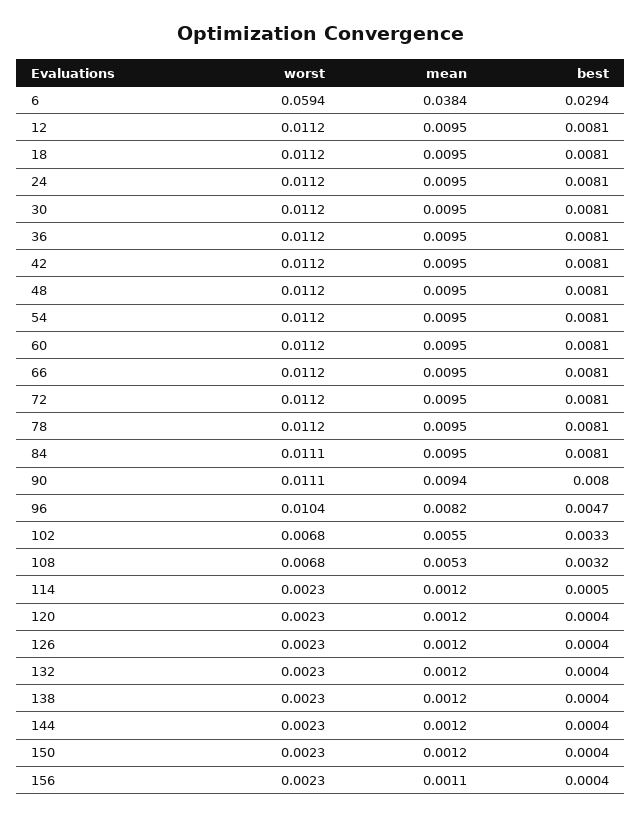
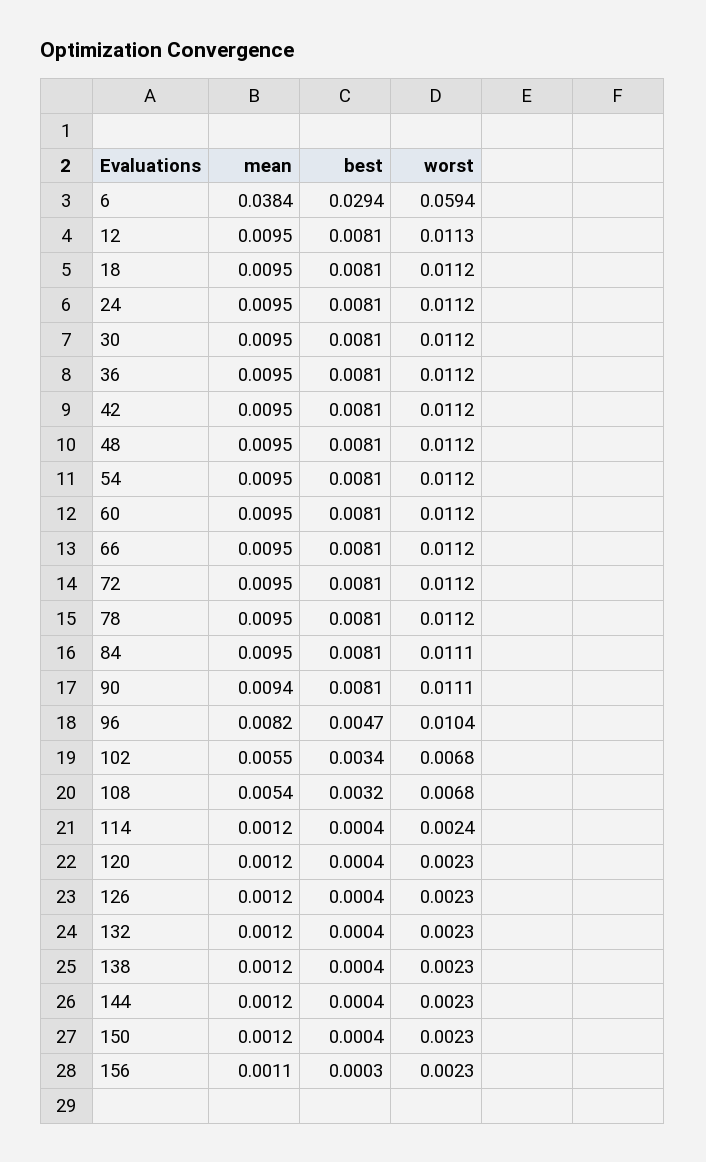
worst, 12: 0.0112 -> 0.0113
best, 90: 0.008 -> 0.0081
best, 102: 0.0033 -> 0.0034
mean, 108: 0.0053 -> 0.0054
worst, 114: 0.0023 -> 0.0024
best, 114: 0.0005 -> 0.0004
best, 156: 0.0004 -> 0.0003

